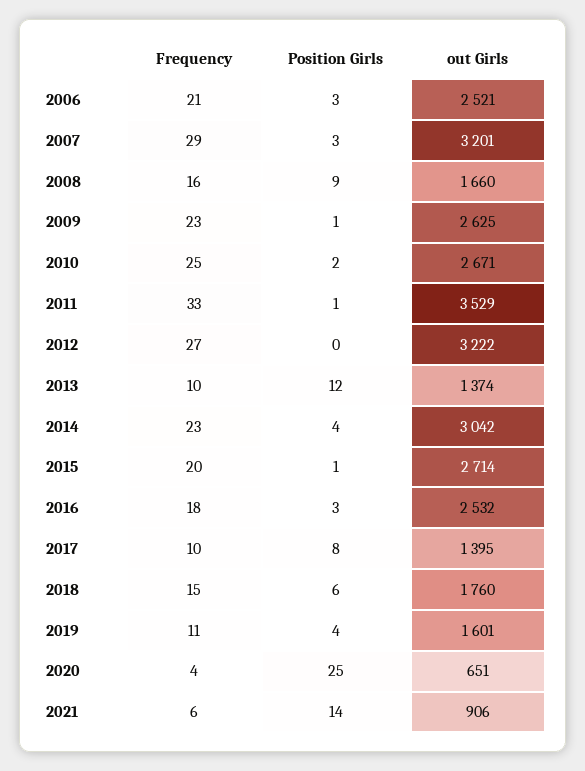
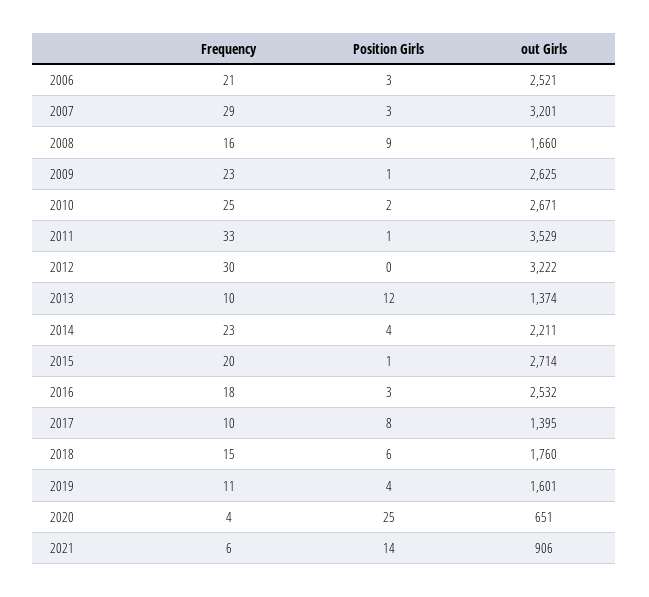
Frequency, 2012: 27 -> 30
out Girls, 2014: 3042 -> 2211

